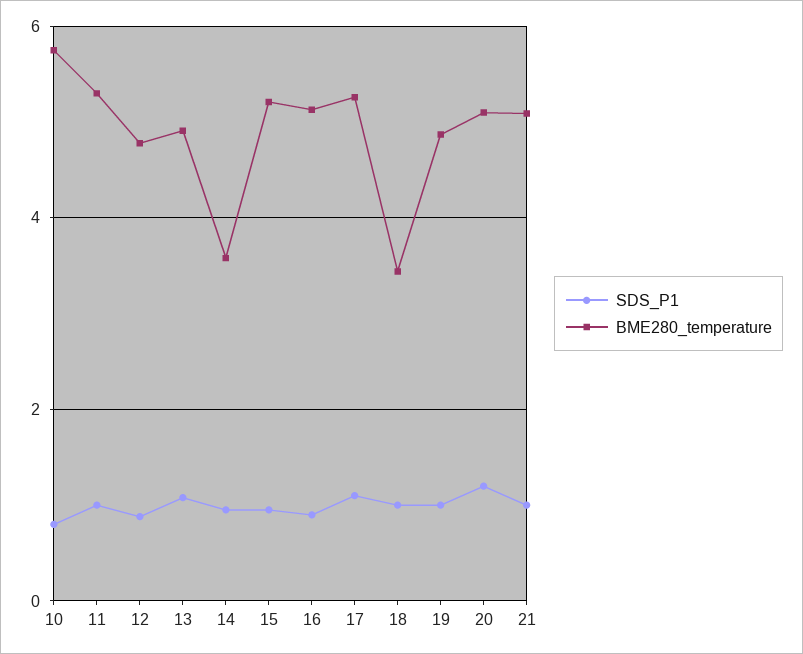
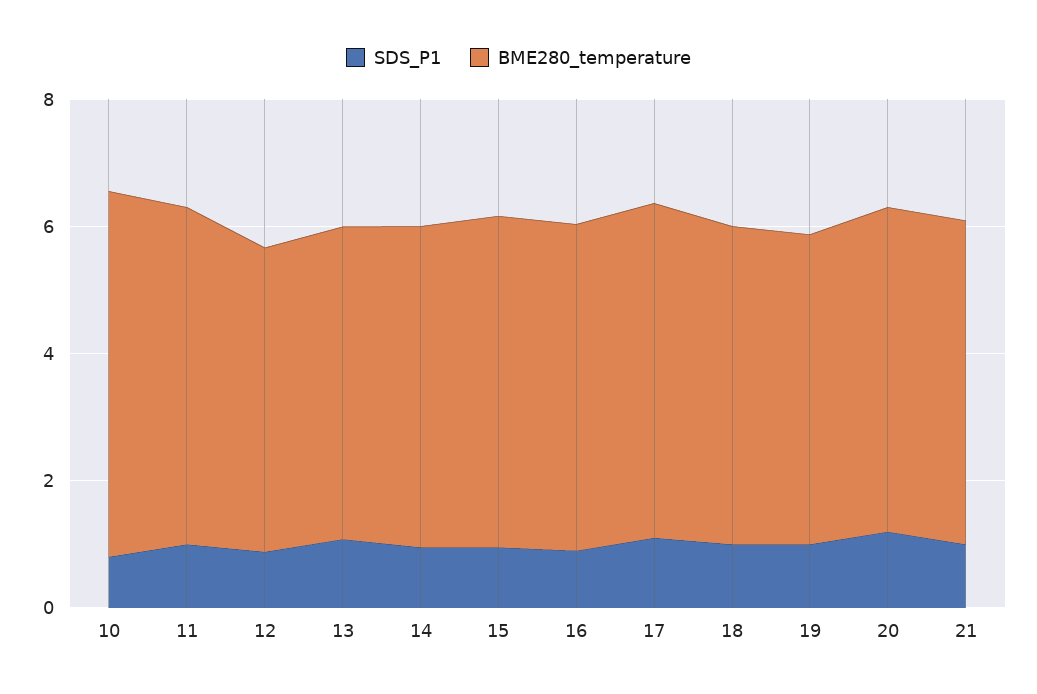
BME280_temperature, 14: 3.6 -> 5
BME280_temperature, 18: 3.4 -> 5

